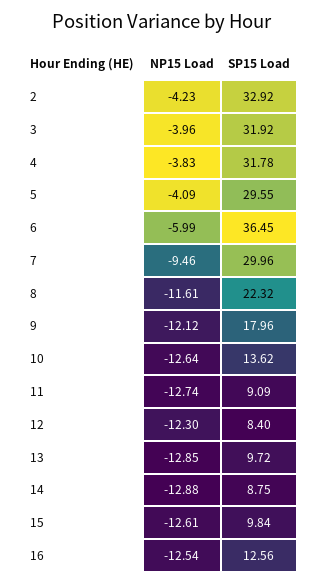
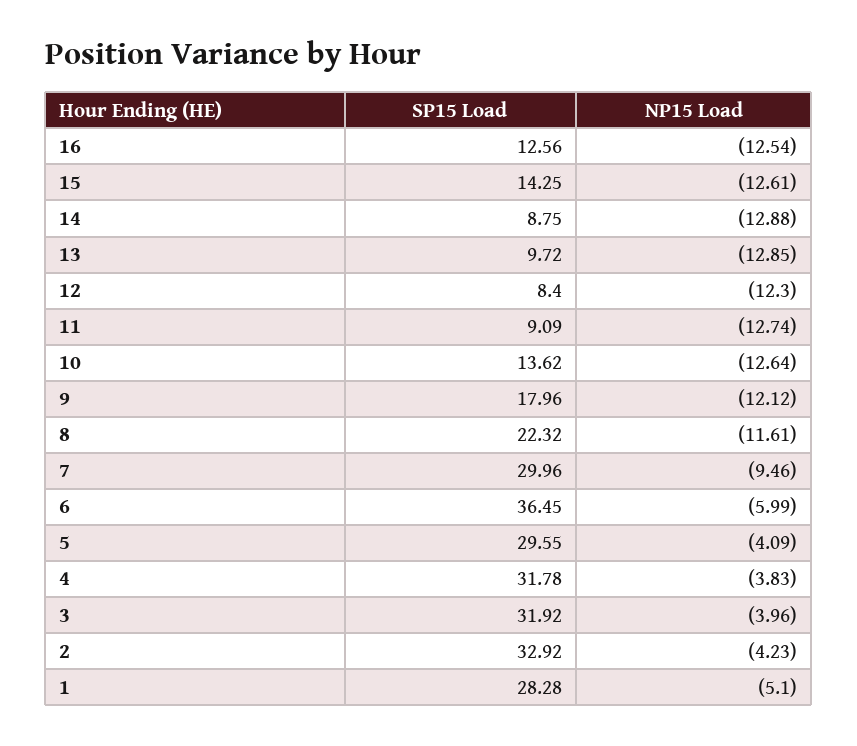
SP15 Load, 15: 9.84 -> 14.25
SP15 Load, 1: none -> 28.28
NP15 Load, 1: none -> -5.1

